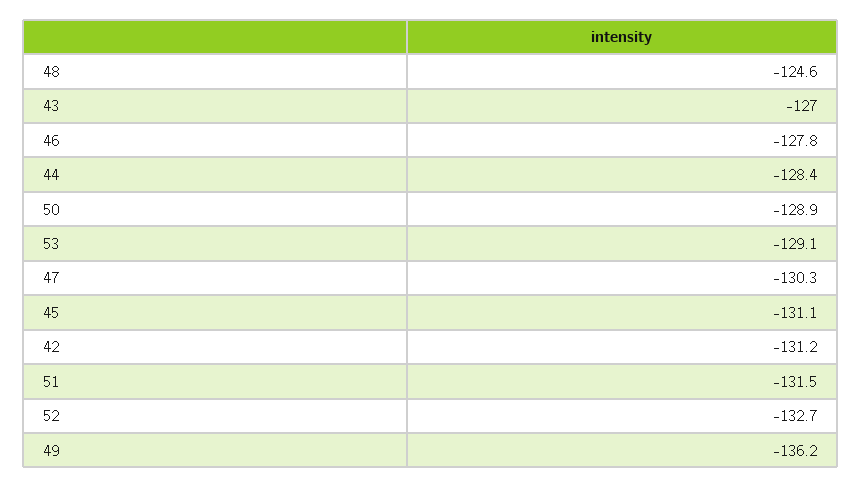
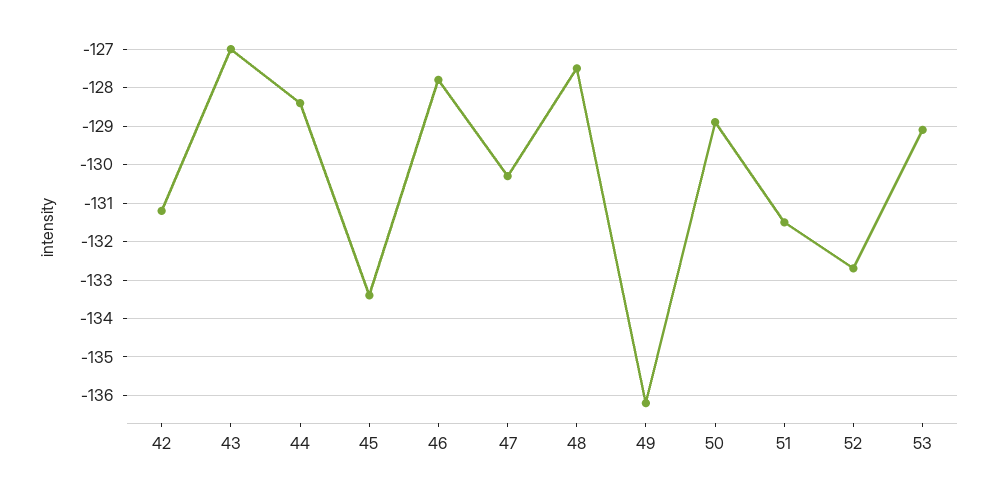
48: -124.6 -> -127.5
45: -131.1 -> -133.5

